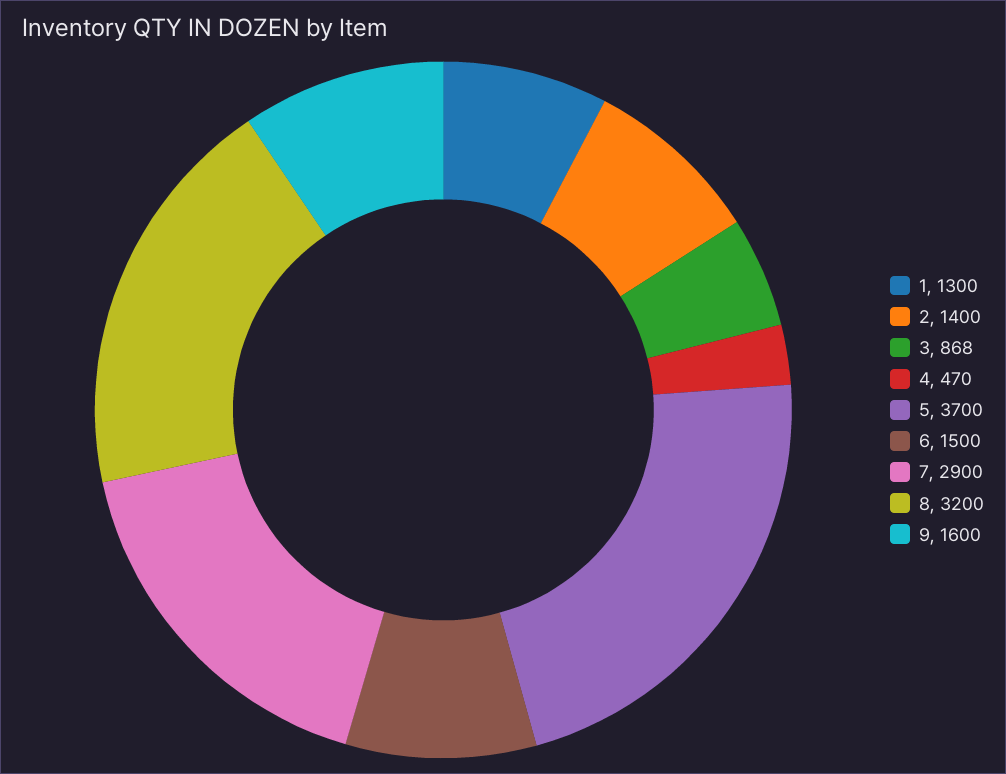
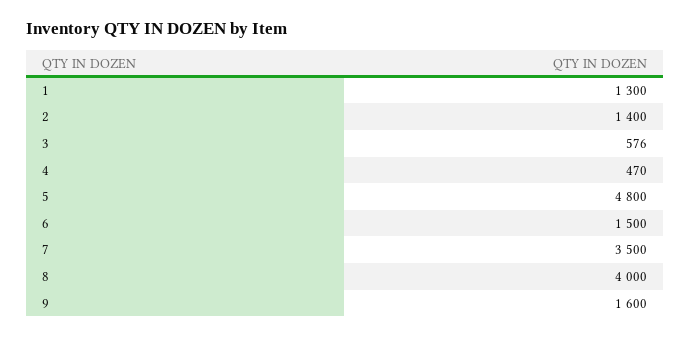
3: 868 -> 576
5: 3700 -> 4800
7: 2900 -> 3500
8: 3200 -> 4000

